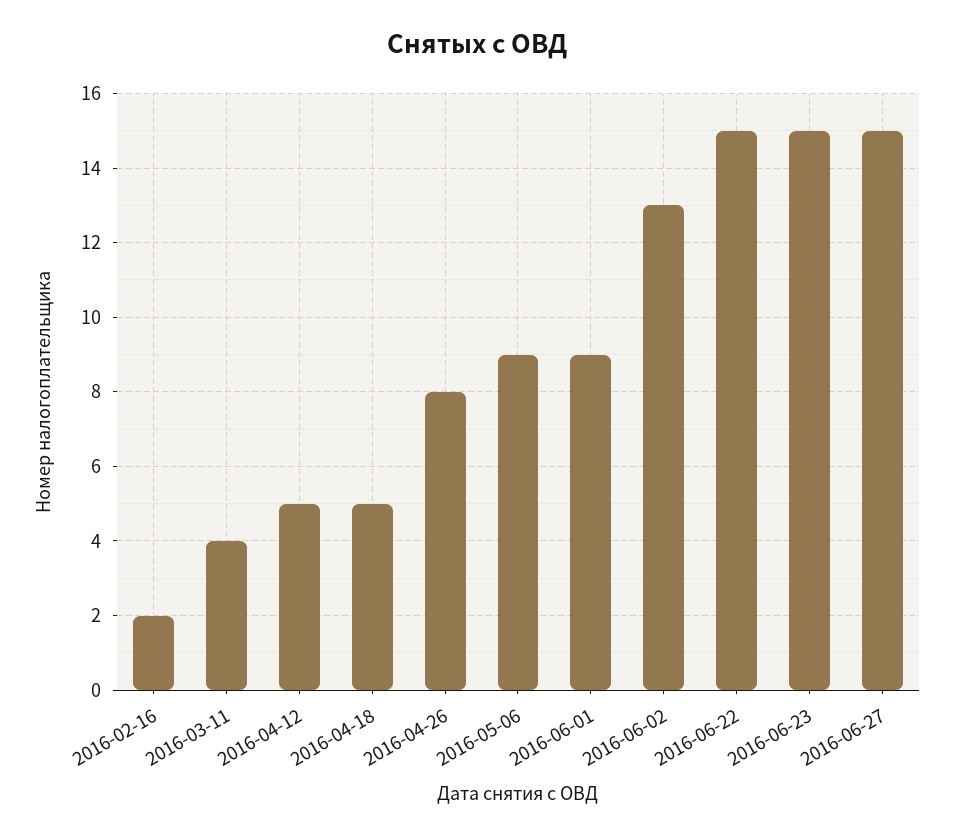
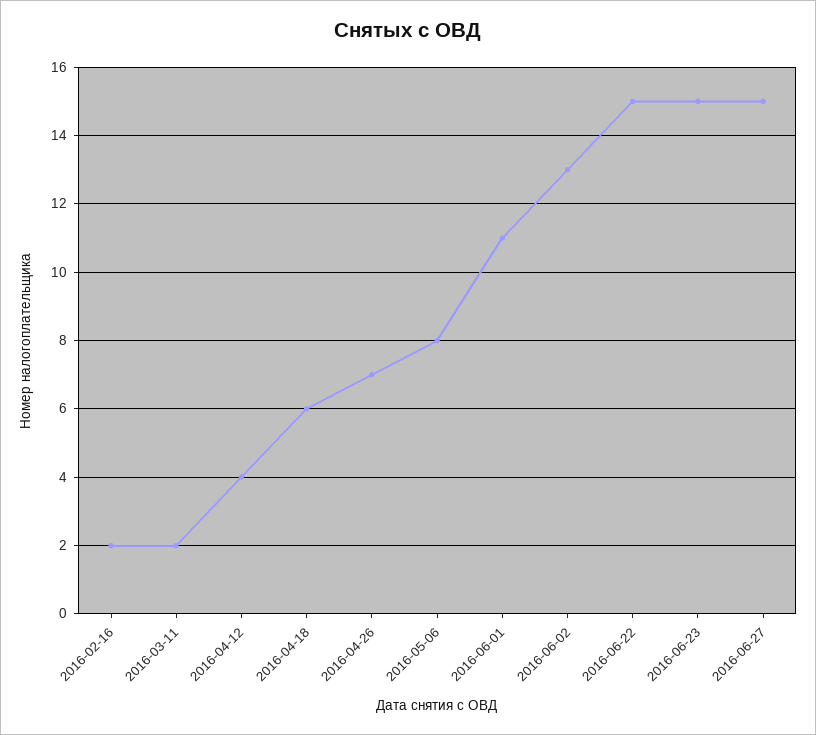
2016-03-11: 4 -> 2
2016-04-12: 5 -> 4
2016-04-18: 5 -> 6
2016-04-26: 8 -> 7
2016-05-06: 9 -> 8
2016-06-01: 9 -> 11

